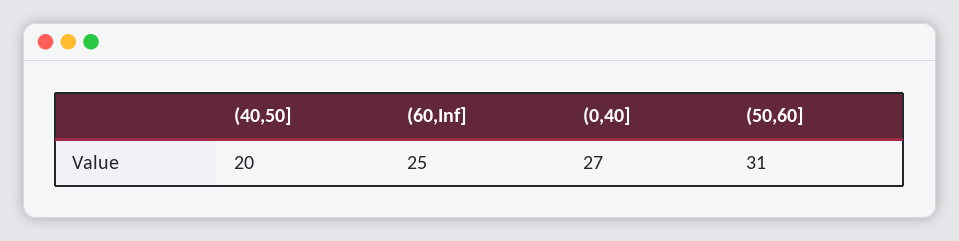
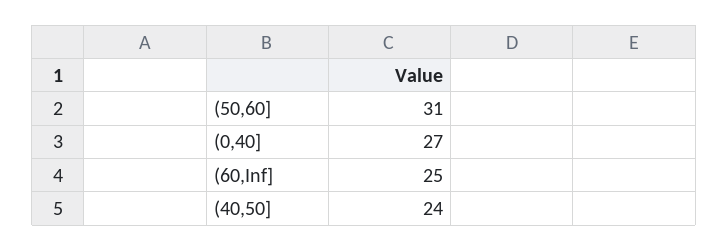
(40,50]: 20 -> 24

